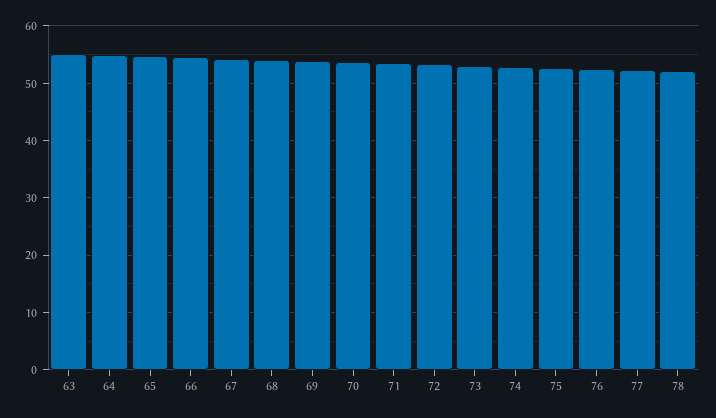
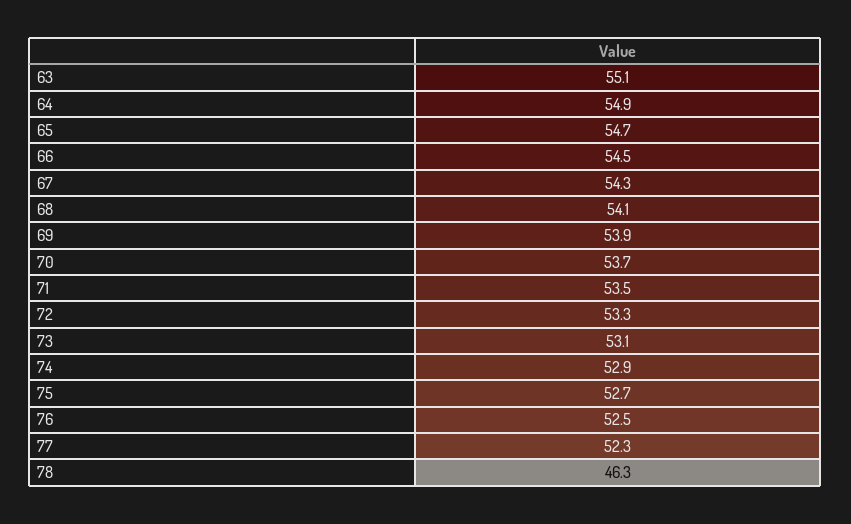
78: 52 -> 46.3

